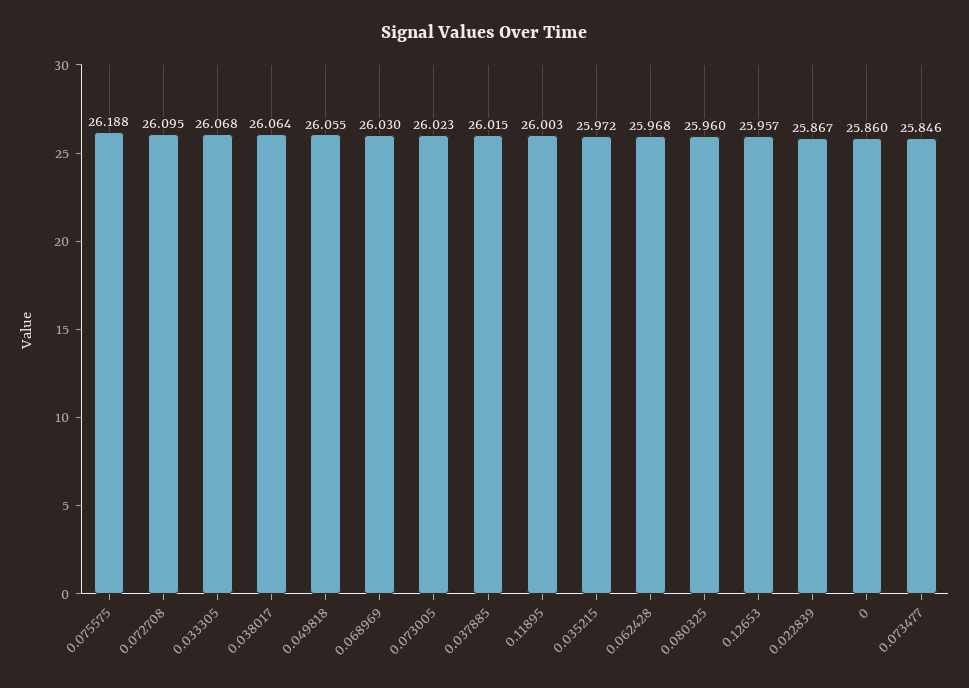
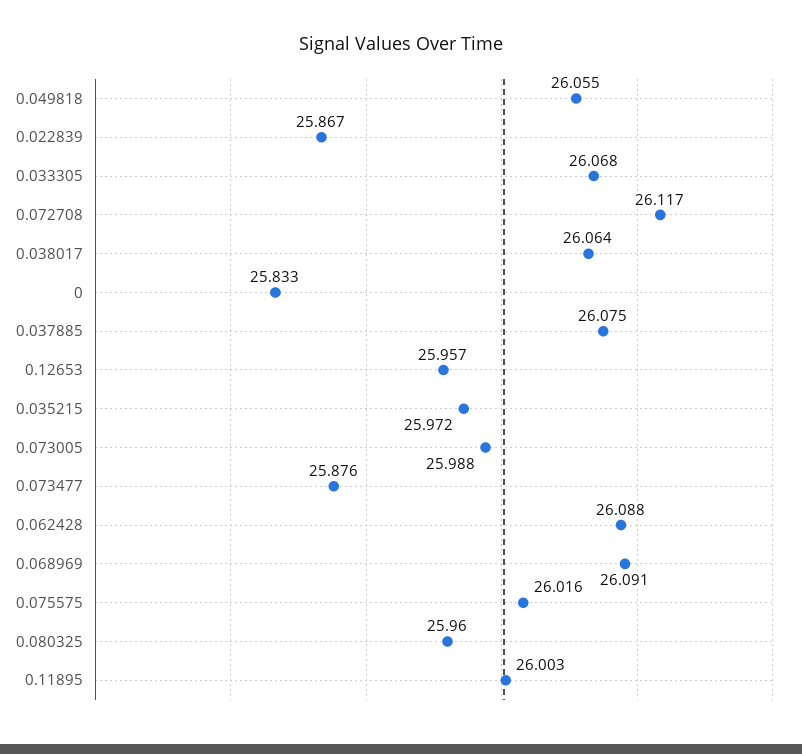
0.075575: 26.188 -> 26.016
0.072708: 26.095 -> 26.117
0.068969: 26.03 -> 26.091
0.073005: 26.023 -> 25.988
0.037885: 26.015 -> 26.075
0.062428: 25.968 -> 26.088
0: 25.86 -> 25.833
0.073477: 25.846 -> 25.876

